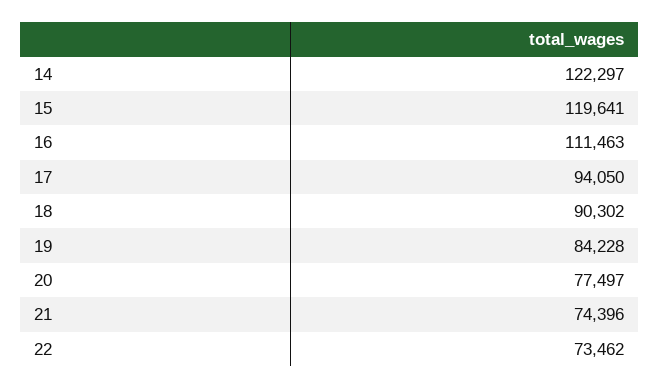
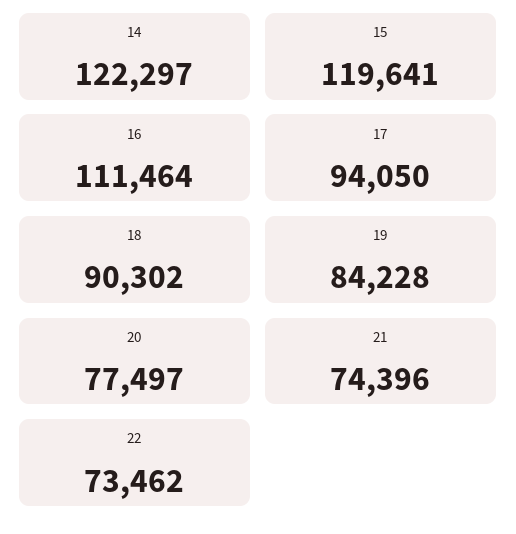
16: 111463 -> 111464

